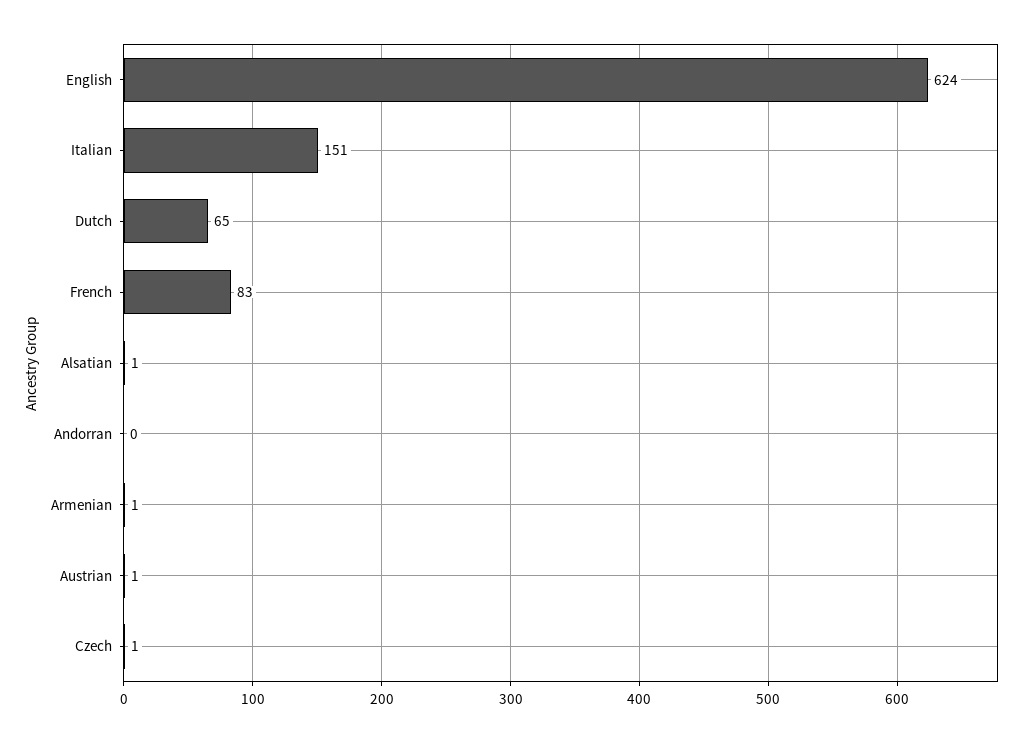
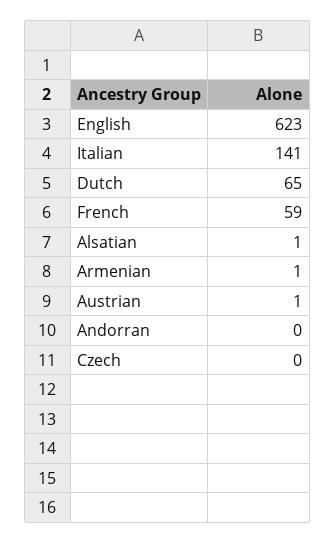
English: 624 -> 623
Italian: 151 -> 141
French: 83 -> 59
Czech: 1 -> 0

